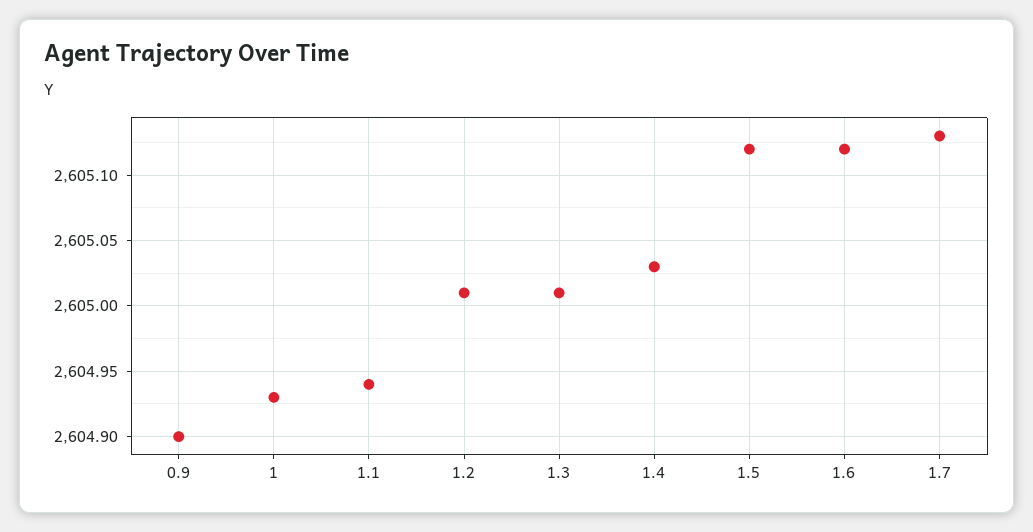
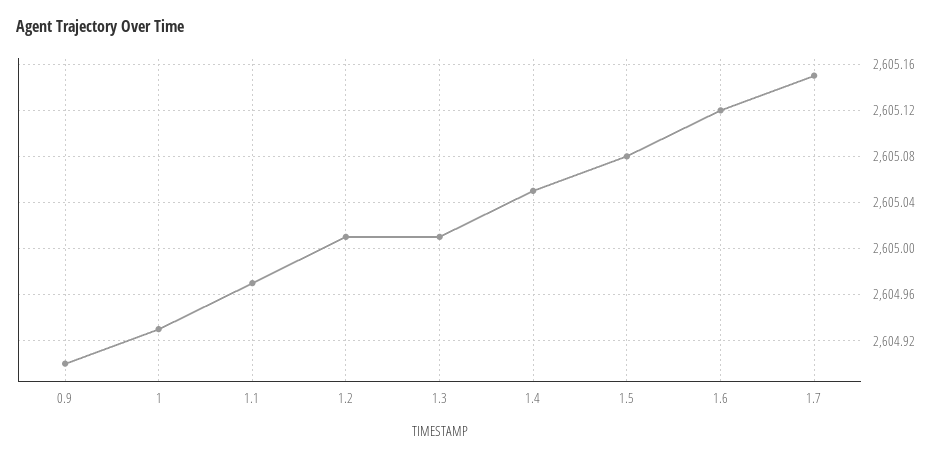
1.1: 2604.94 -> 2604.97
1.4: 2605.03 -> 2605.05
1.5: 2605.12 -> 2605.08
1.7: 2605.13 -> 2605.15

